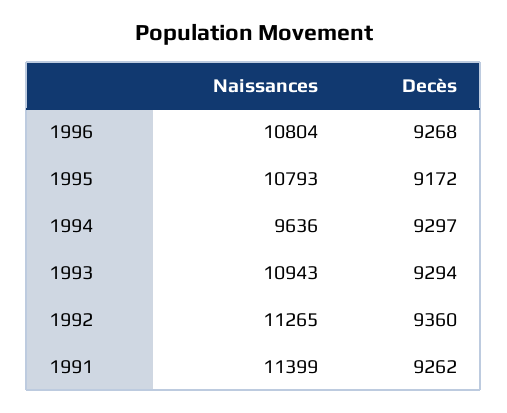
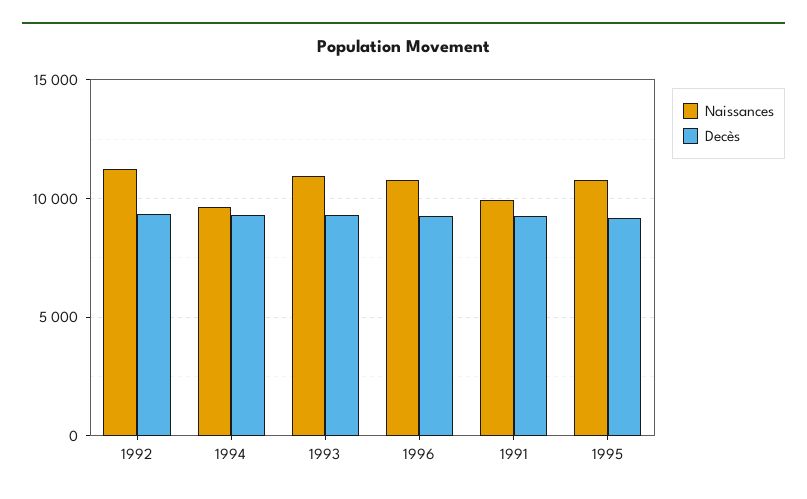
Naissances, 1991: 11399 -> 10000

